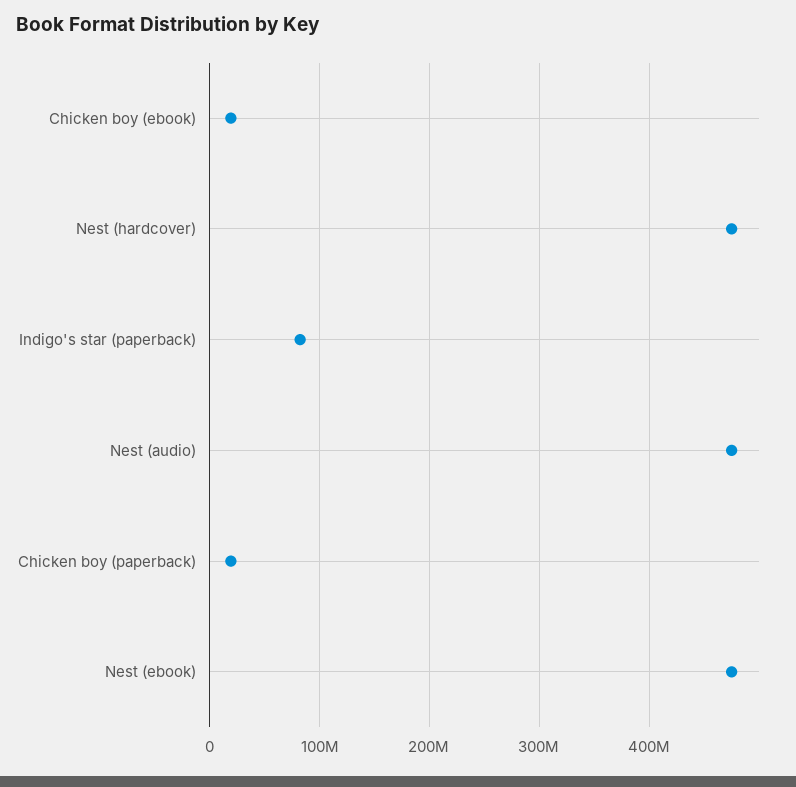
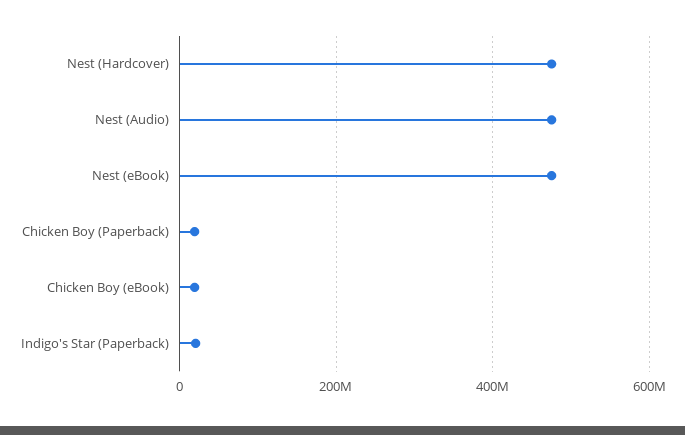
Indigo's star (paperback): 80000000 -> 20000000

